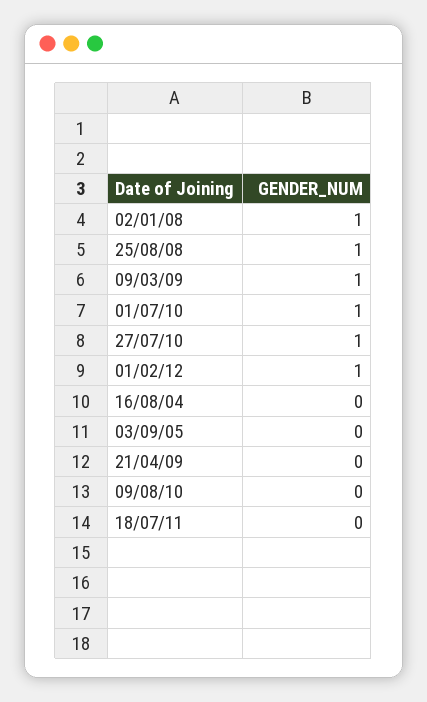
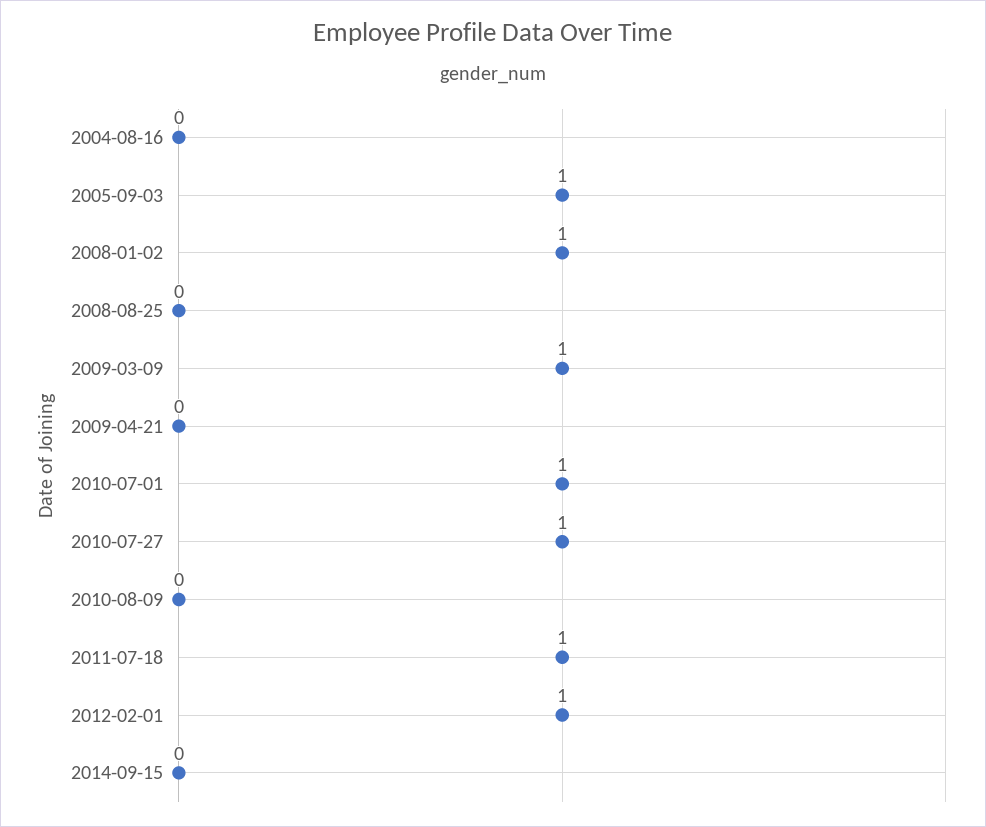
25/08/08: 1 -> 0
03/09/05: 0 -> 1
18/07/11: 0 -> 1
2014-09-15: none -> 0

